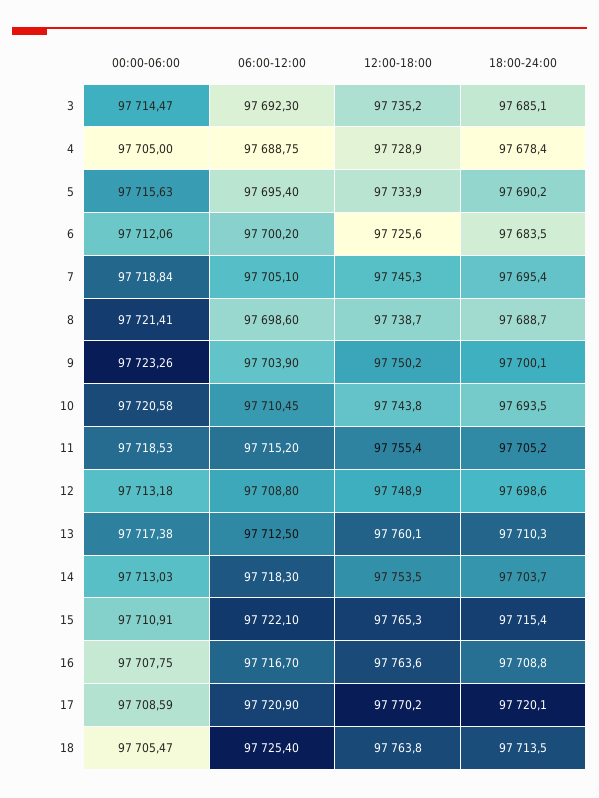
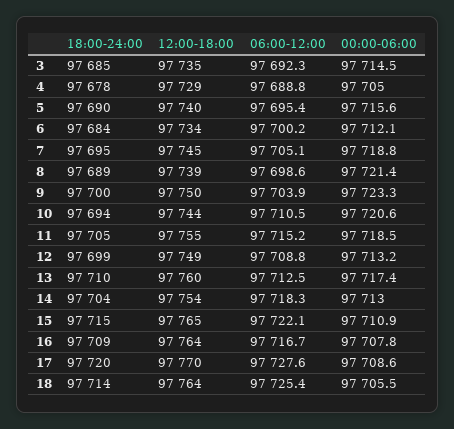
12:00-18:00, 5: 97733.9 -> 97740
12:00-18:00, 6: 97725.6 -> 97734
06:00-12:00, 17: 97720.9 -> 97727.6

